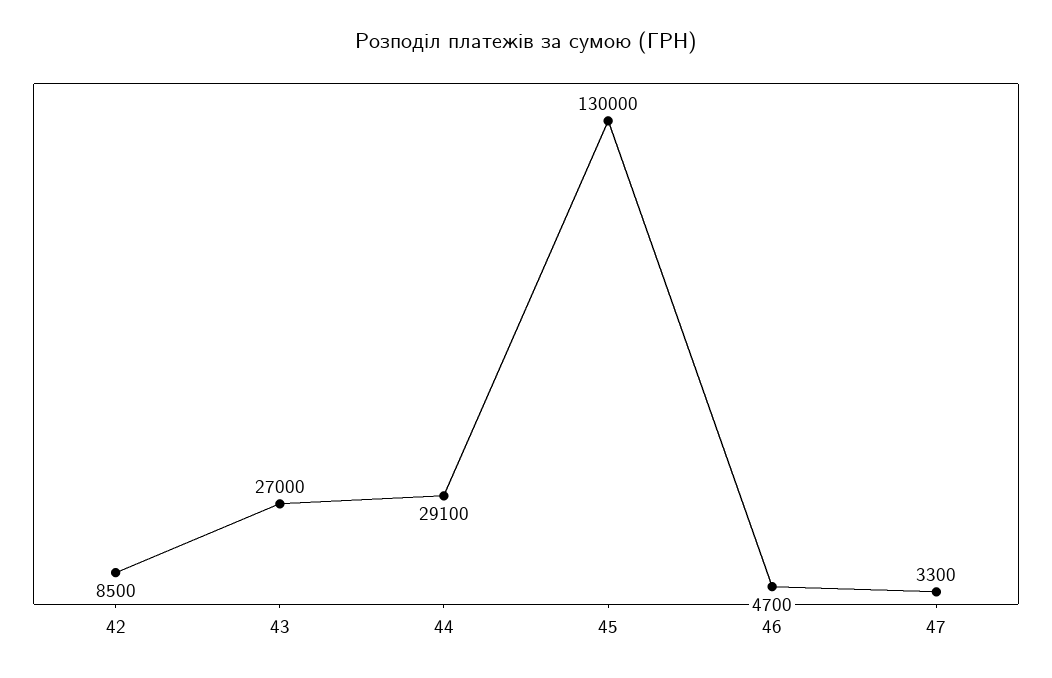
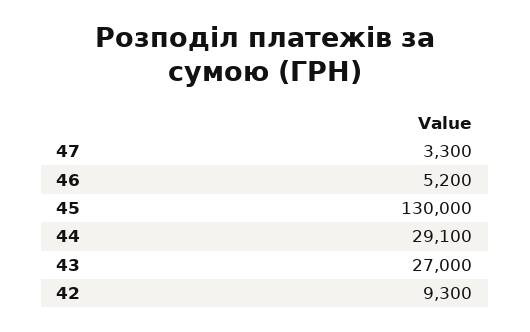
42: 8500 -> 9300
46: 4700 -> 5200

